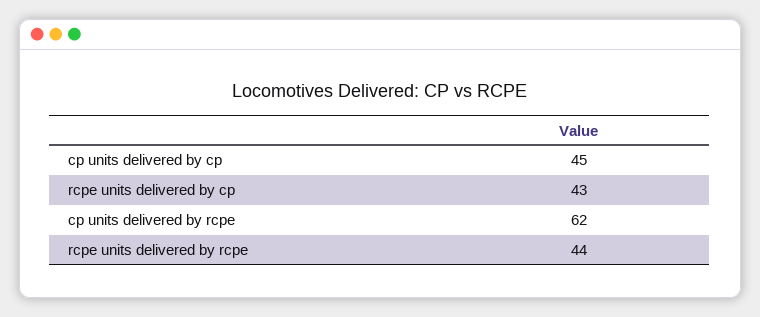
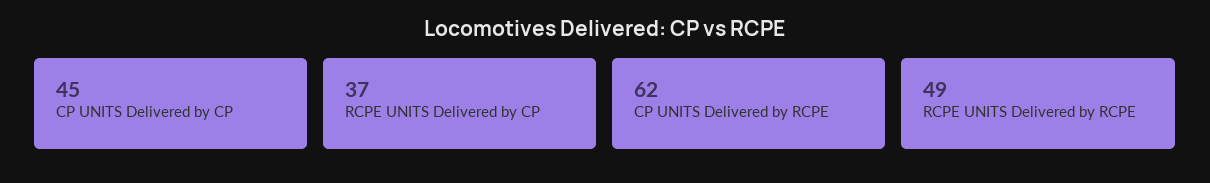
rcpe units delivered by cp: 43 -> 37
rcpe units delivered by rcpe: 44 -> 49

